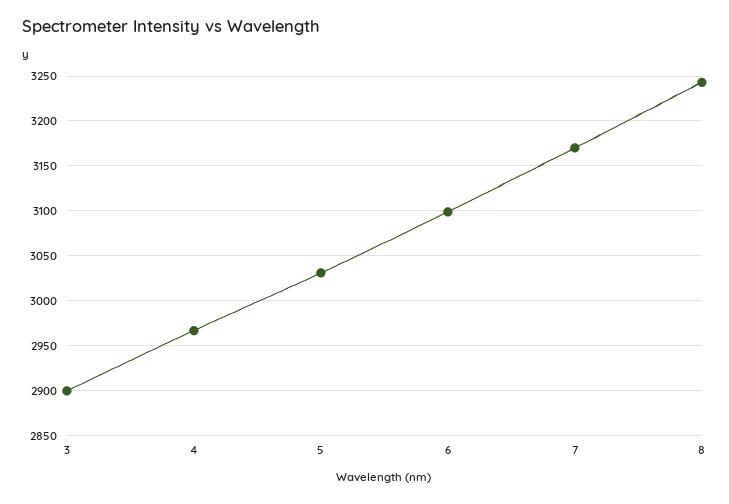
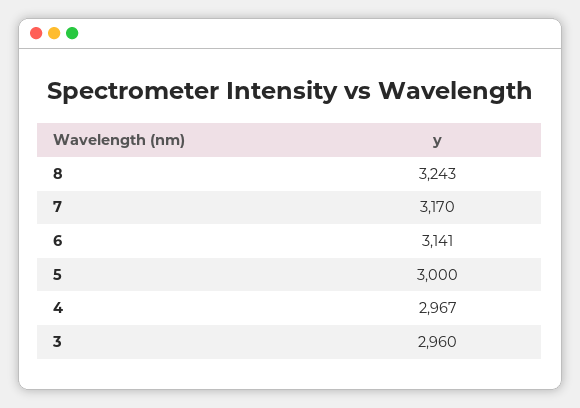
3: 2900 -> 2960
5: 3030 -> 3000
6: 3100 -> 3141

